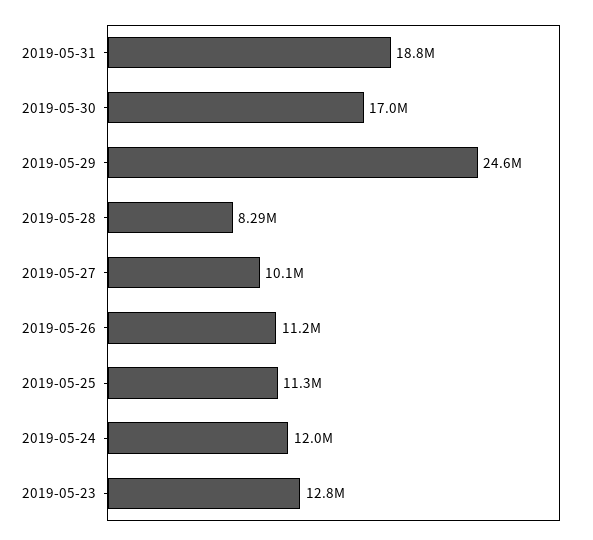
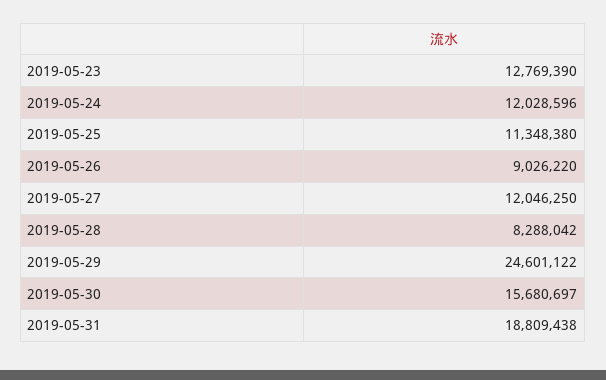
2019-05-30: 17000000 -> 15680697
2019-05-27: 10100000 -> 12046250
2019-05-26: 11200000 -> 9026220

